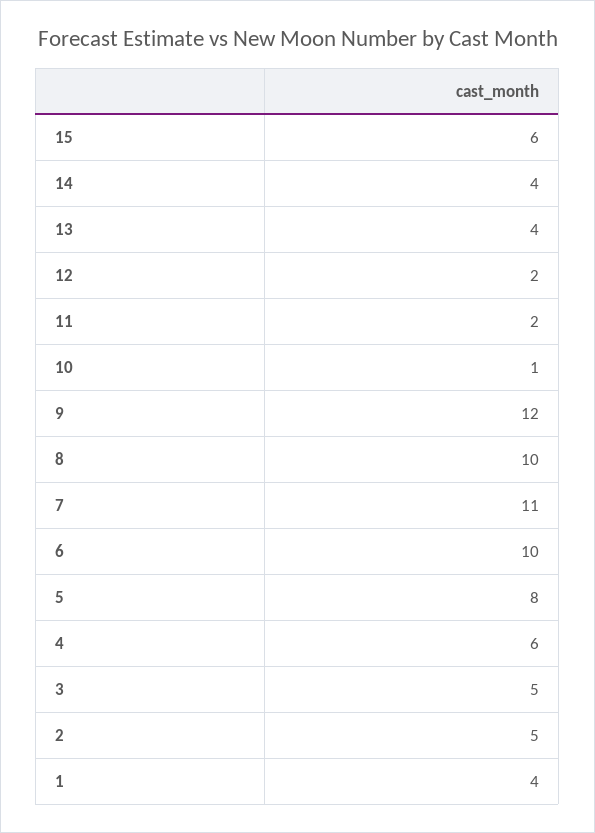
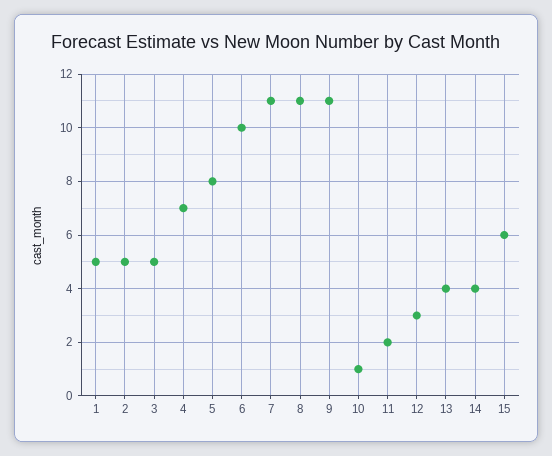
12: 2 -> 3
9: 12 -> 11
8: 10 -> 11
4: 6 -> 7
1: 4 -> 5

